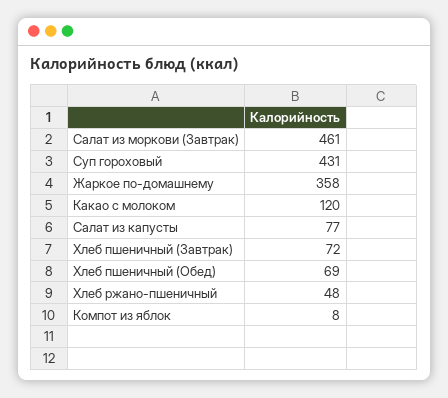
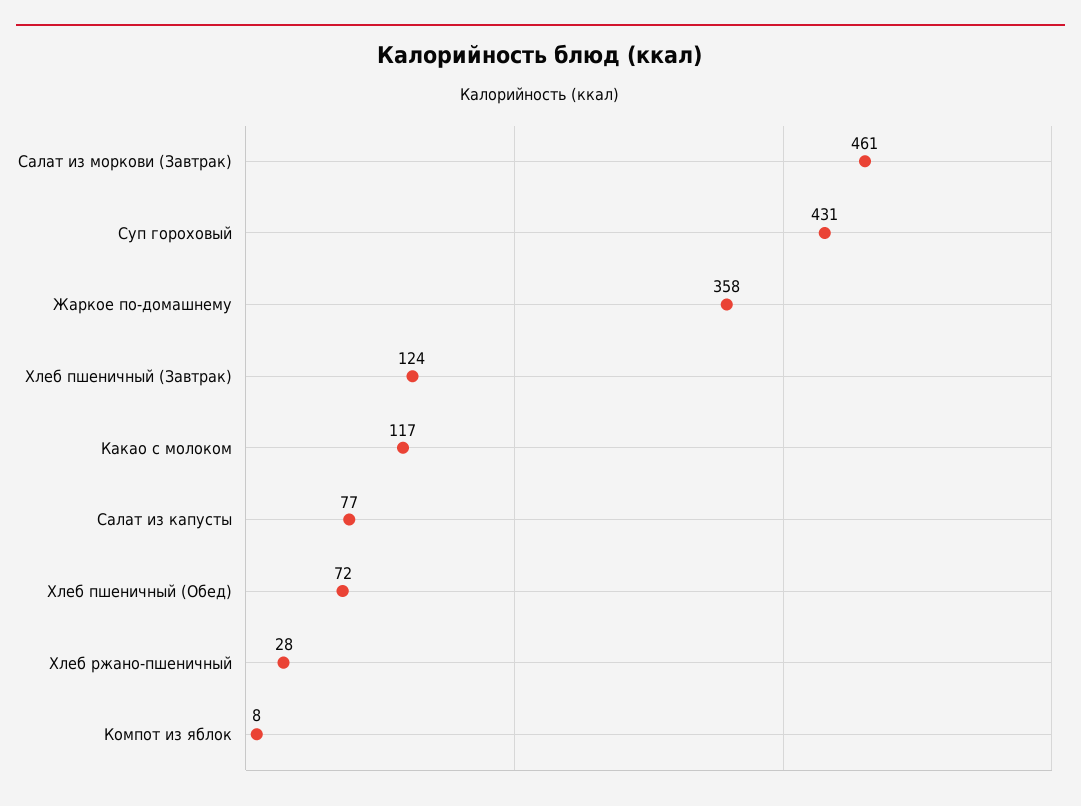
Какао с молоком: 120 -> 117
Хлеб пшеничный (Завтрак): 72 -> 124
Хлеб пшеничный (Обед): 69 -> 72
Хлеб ржано-пшеничный: 48 -> 28

